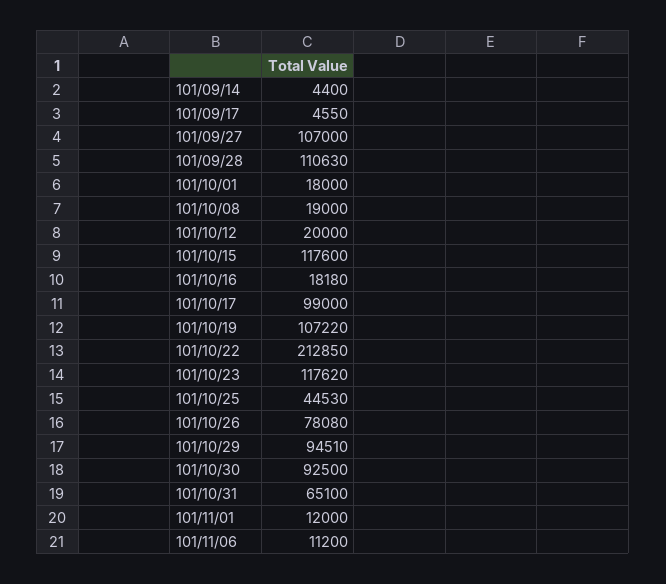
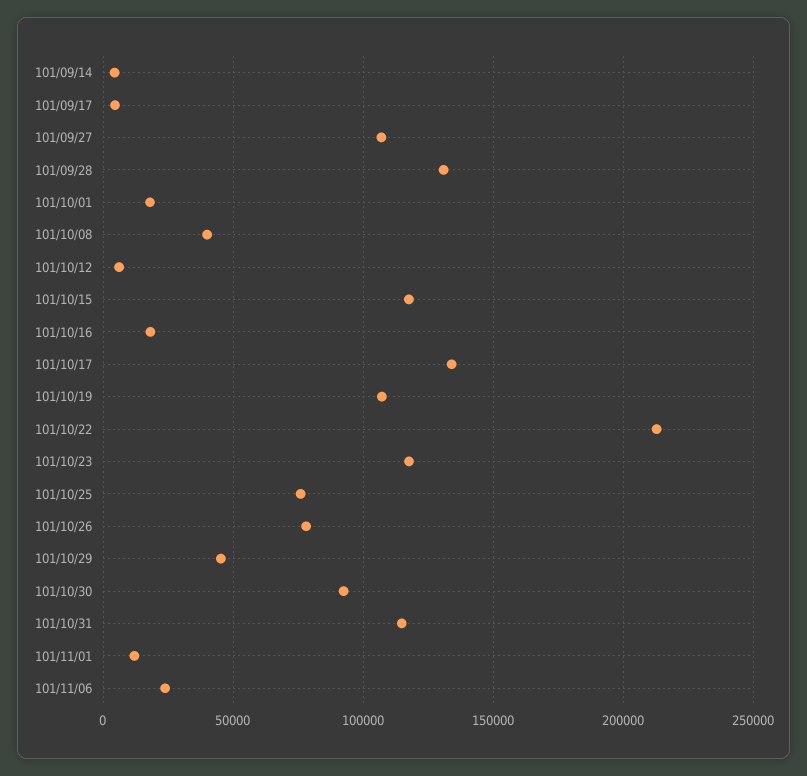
101/09/28: 110630 -> 130000
101/10/08: 19000 -> 40000
101/10/12: 20000 -> 5000
101/10/17: 99000 -> 135000
101/10/25: 44530 -> 75000
101/10/29: 94510 -> 45000
101/10/31: 65100 -> 115000
101/11/06: 11200 -> 25000

